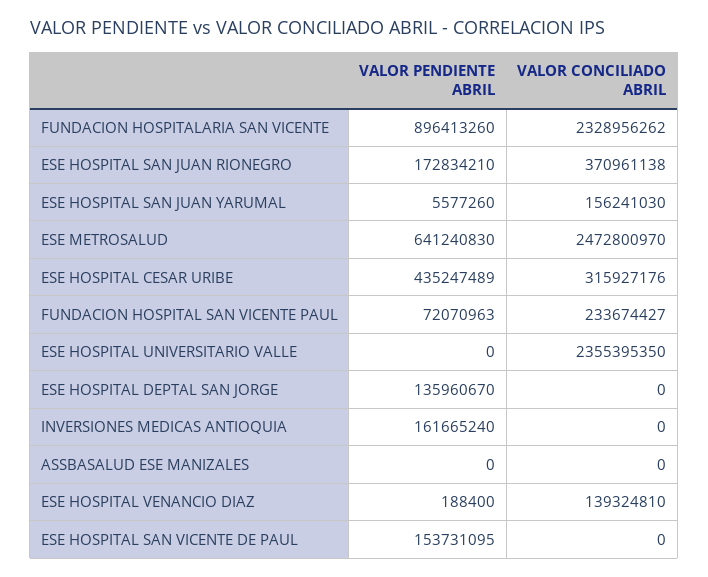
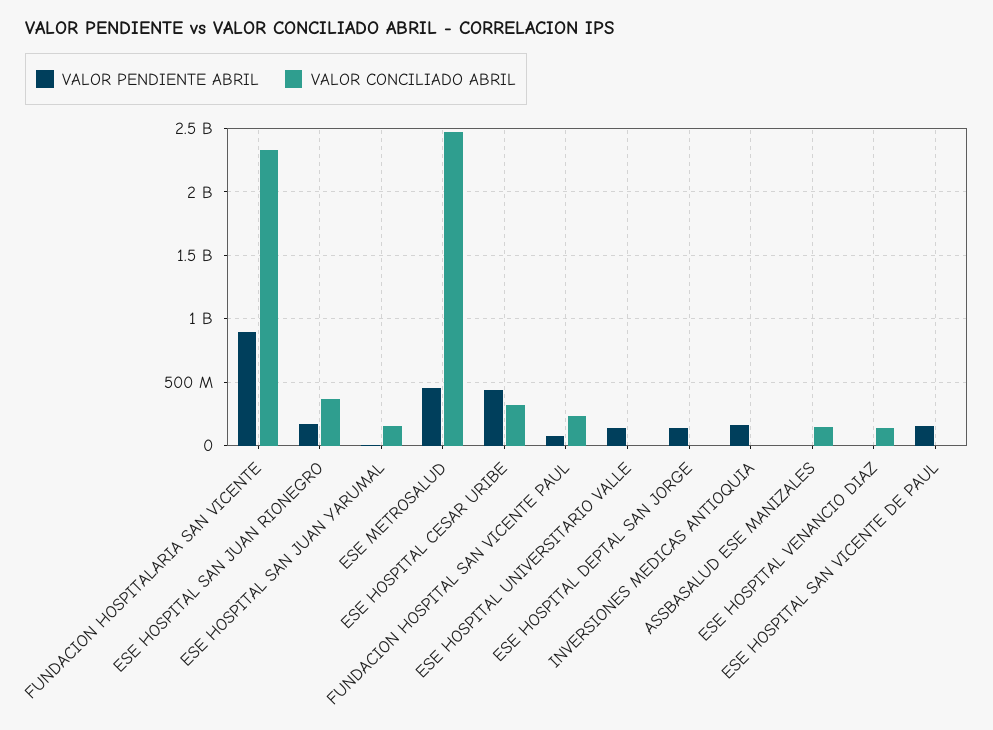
VALOR PENDIENTE ABRIL, ESE METROSALUD: 641240830 -> 450000000
VALOR PENDIENTE ABRIL, ESE HOSPITAL UNIVERSITARIO VALLE: 0 -> 150000000
VALOR CONCILIADO ABRIL, ESE HOSPITAL UNIVERSITARIO VALLE: 2355395350 -> 0
VALOR CONCILIADO ABRIL, ASSBASALUD ESE MANIZALES: 0 -> 150000000

